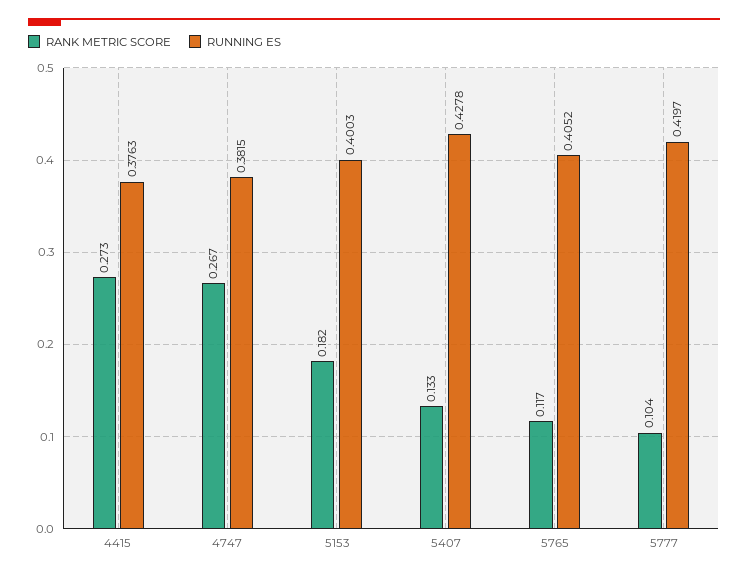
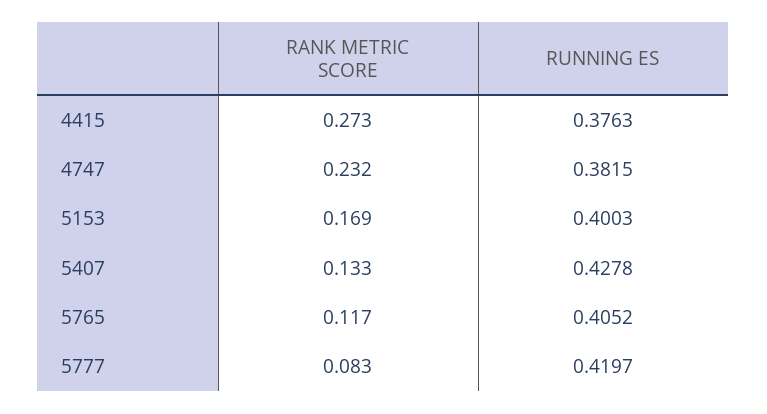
RANK METRIC SCORE, 4747: 0.267 -> 0.232
RANK METRIC SCORE, 5153: 0.182 -> 0.169
RANK METRIC SCORE, 5777: 0.104 -> 0.083

